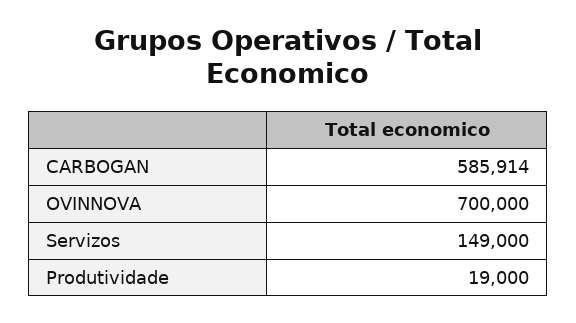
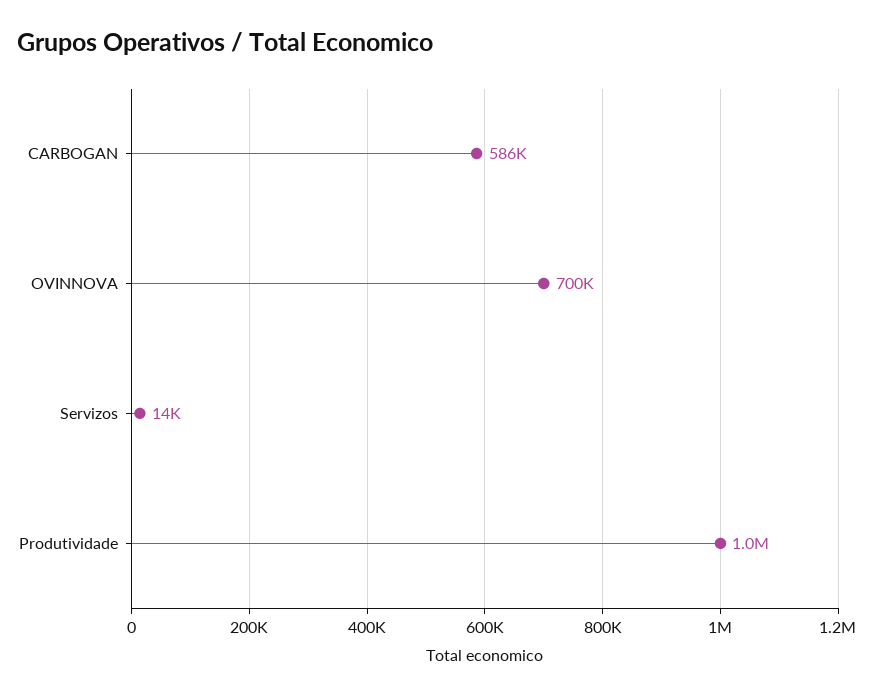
Servizos: 149000 -> 14000
Produtividade: 19000 -> 1000000

